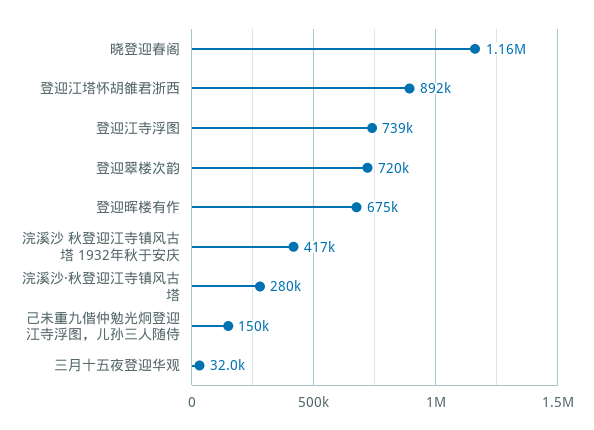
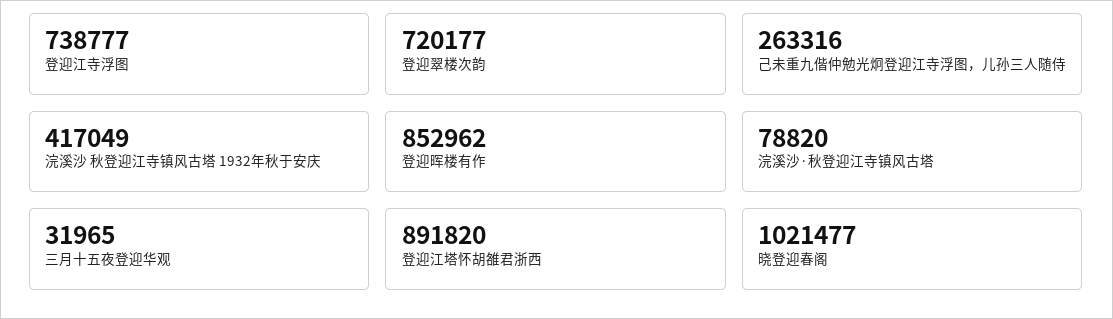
晓登迎春阁: 1160000 -> 1021477
登迎晖楼有作: 675000 -> 852962
浣溪沙·秋登迎江寺镇风古塔: 280000 -> 78820
己未重九偕仲勉光炯登迎江寺浮图，儿孙三人随侍: 150000 -> 263316

